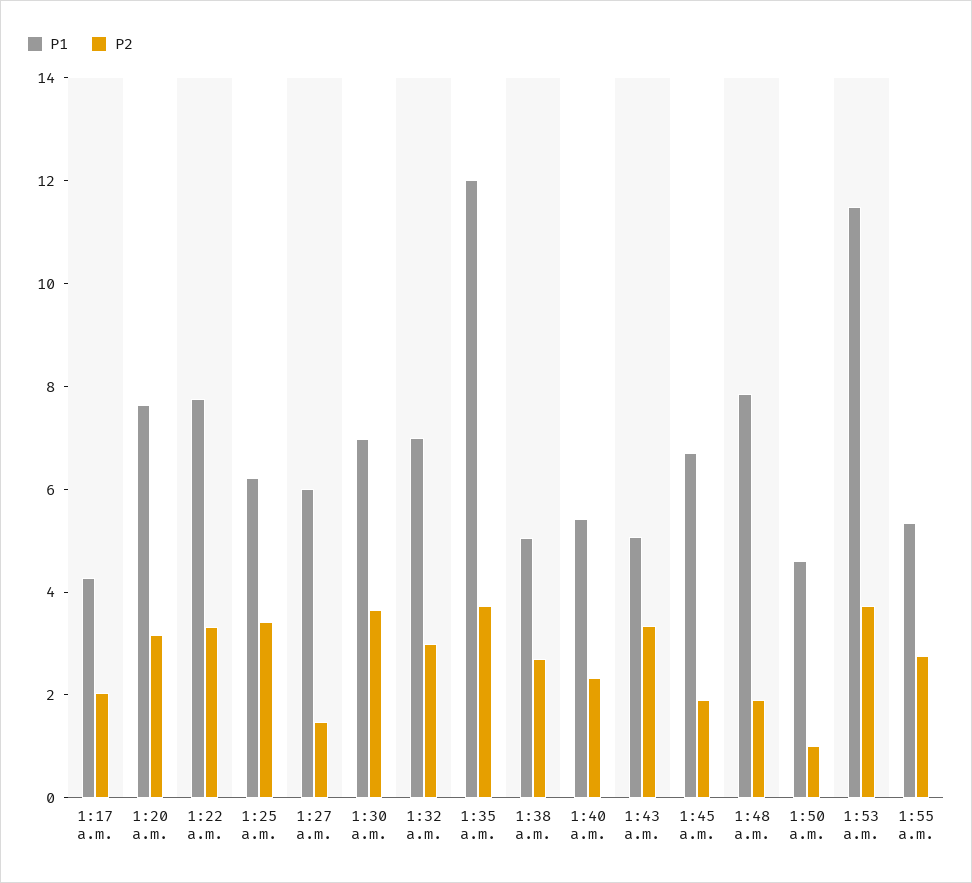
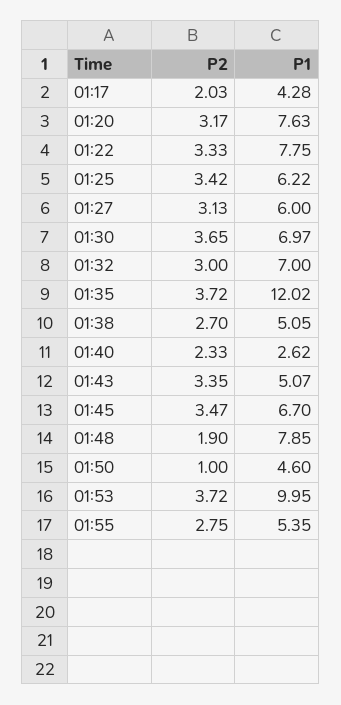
P2, 1:27 a.m.: 1.5 -> 3.13
P1, 1:40 a.m.: 5.5 -> 2.62
P2, 1:45 a.m.: 2 -> 3.47
P1, 1:53 a.m.: 11.5 -> 9.95

